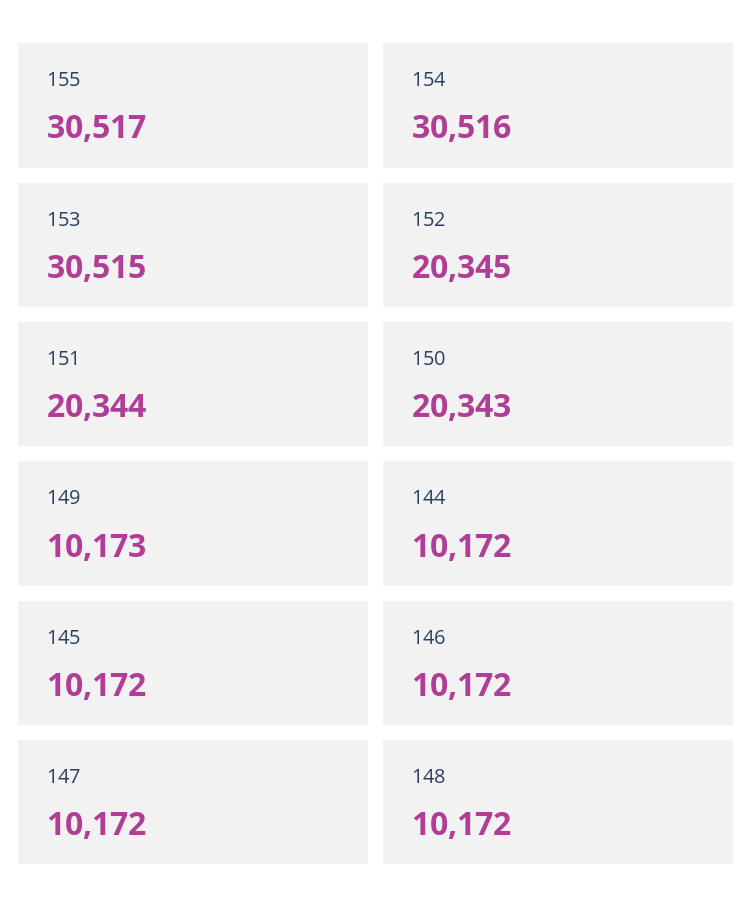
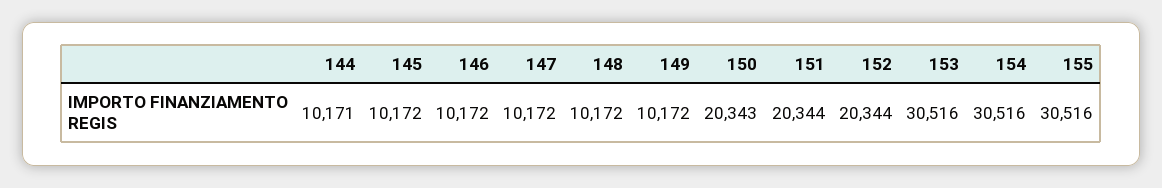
155: 30517 -> 30516
153: 30515 -> 30516
152: 20345 -> 20344
149: 10173 -> 10172
144: 10172 -> 10171

